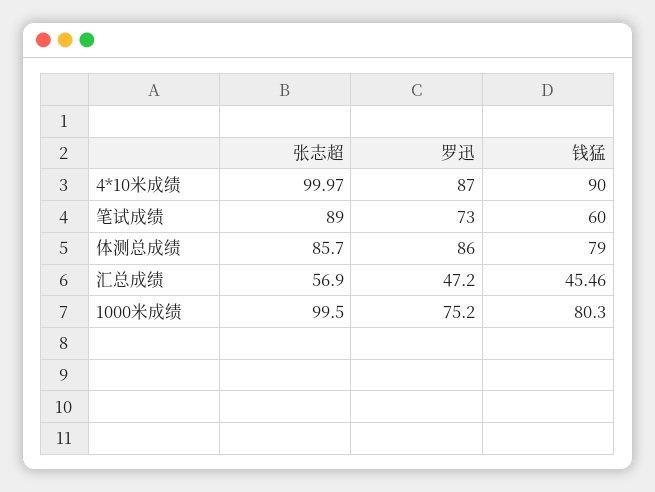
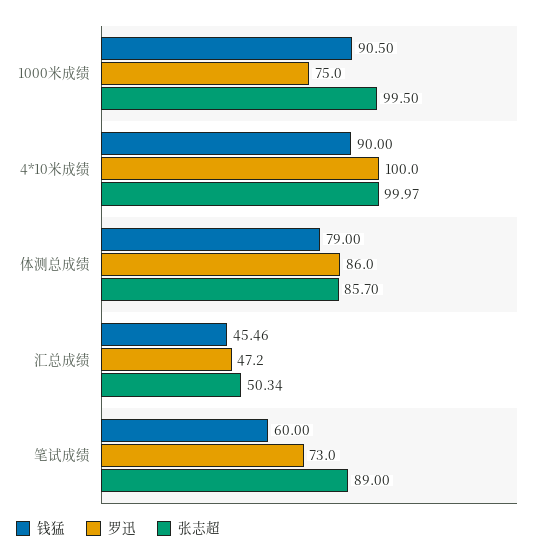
罗迅, 4*10米成绩: 87 -> 100
张志超, 汇总成绩: 56.9 -> 50.34
罗迅, 1000米成绩: 75.2 -> 75
钱猛, 1000米成绩: 80.3 -> 90.5

